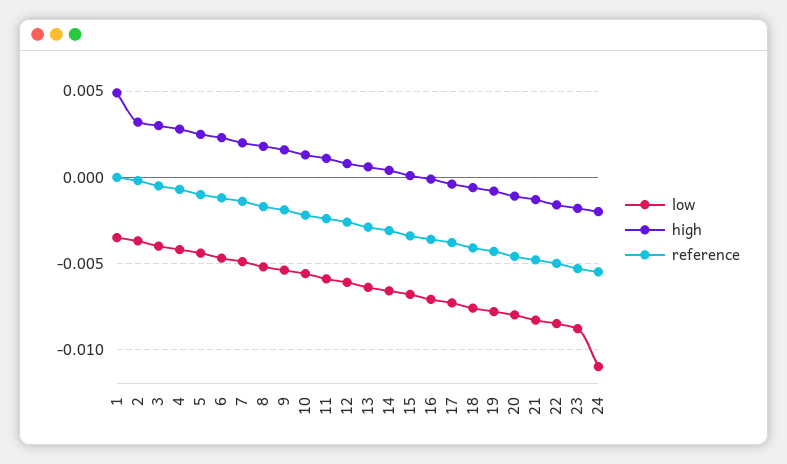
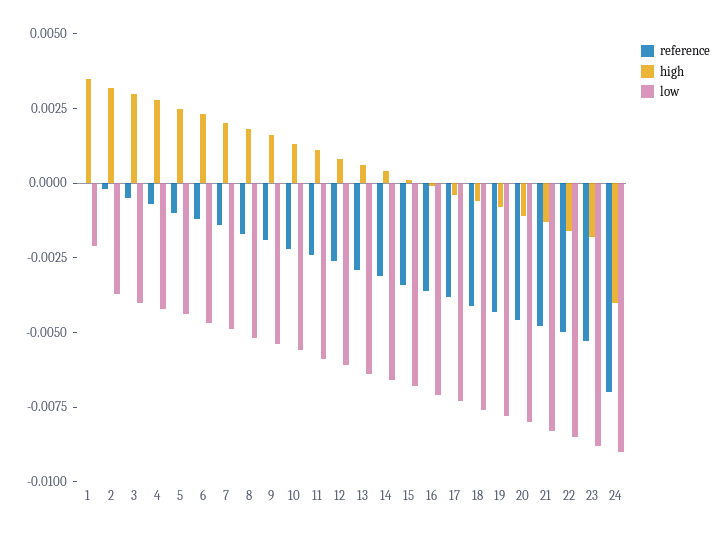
low, 1: -0.0035 -> -0.002
high, 1: 0.005 -> 0.0035
low, 24: -0.011 -> -0.009
high, 24: -0.002 -> -0.004
reference, 24: -0.0055 -> -0.007

